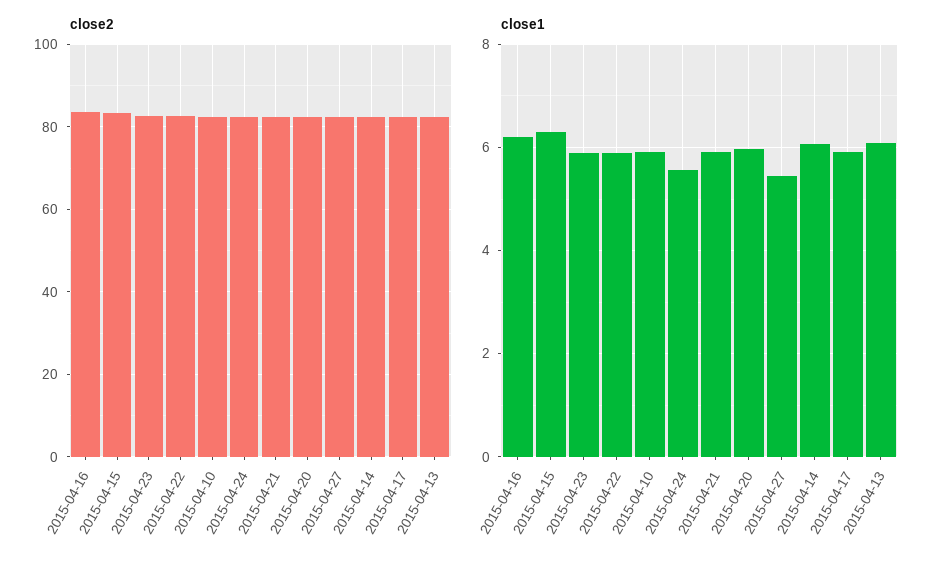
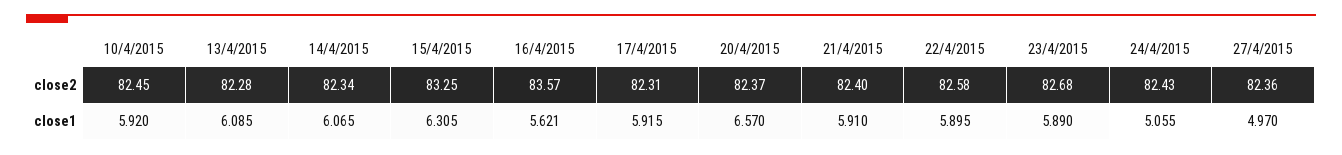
close1, 2015-04-16: 6.2 -> 5.621
close1, 2015-04-24: 5.6 -> 5.055
close1, 2015-04-20: 6 -> 6.57
close1, 2015-04-27: 5.4 -> 4.97

